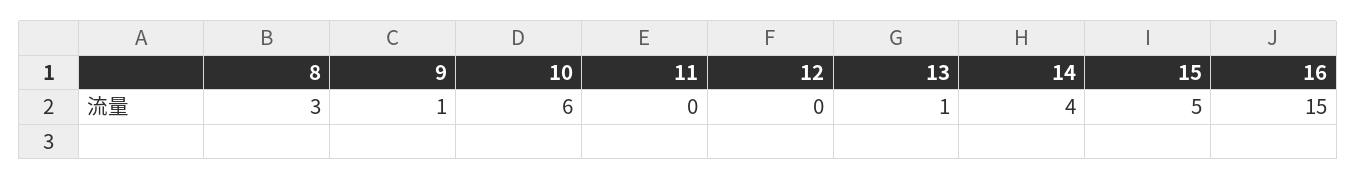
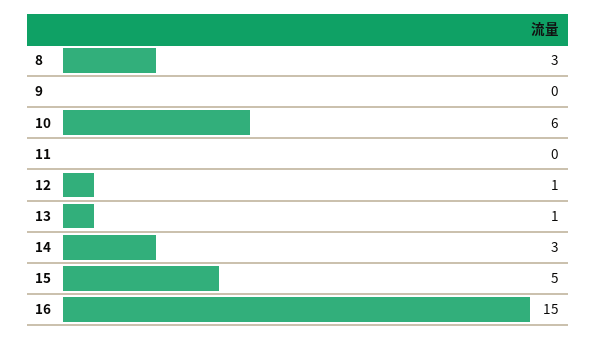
9: 1 -> 0
12: 0 -> 1
14: 4 -> 3

